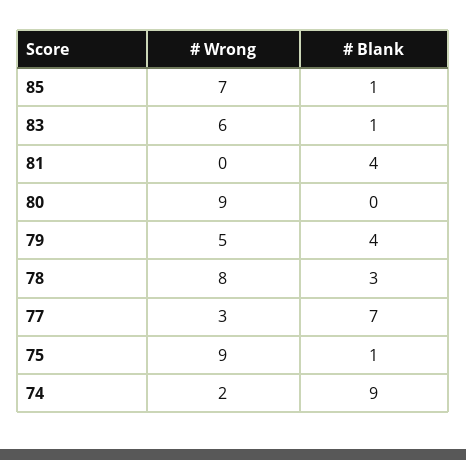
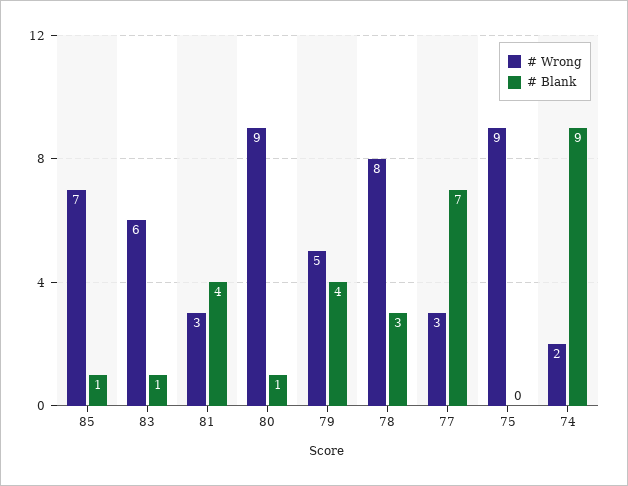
# Wrong, 81: 0 -> 3
# Blank, 80: 0 -> 1
# Blank, 75: 1 -> 0

